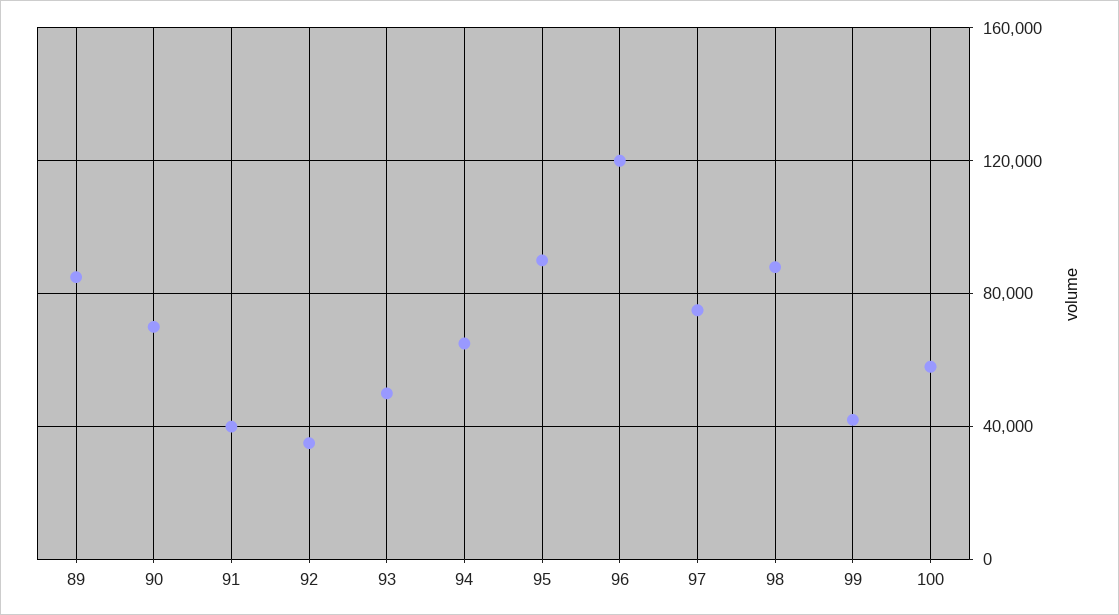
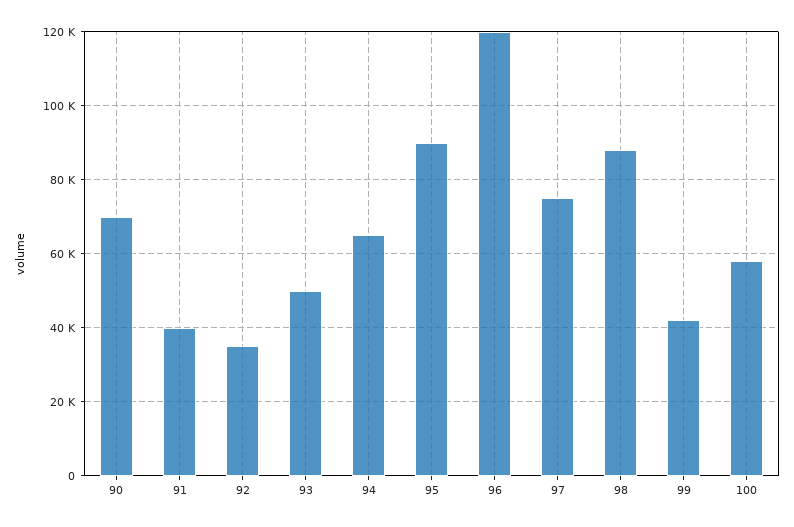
89: 85000 -> none

